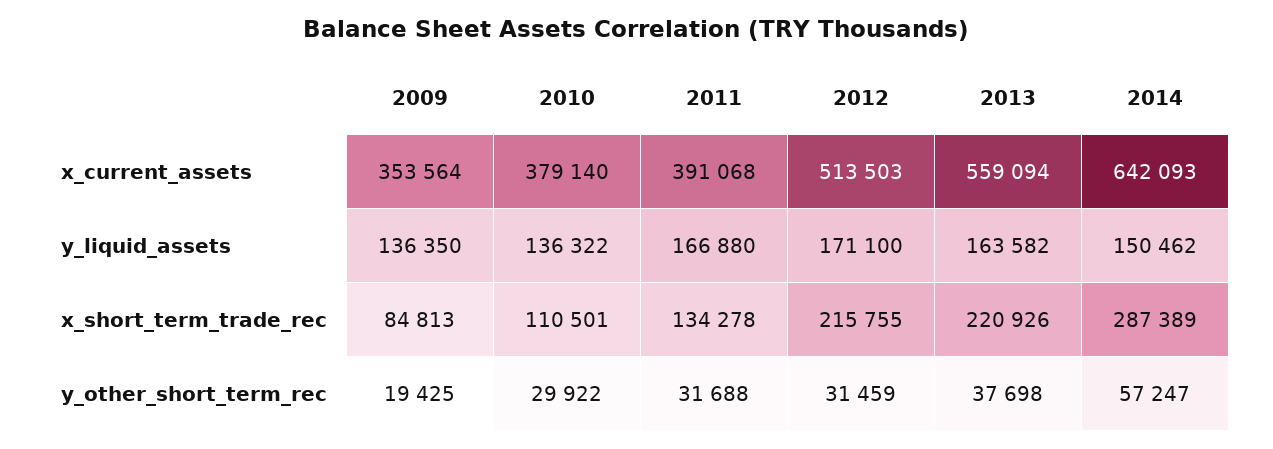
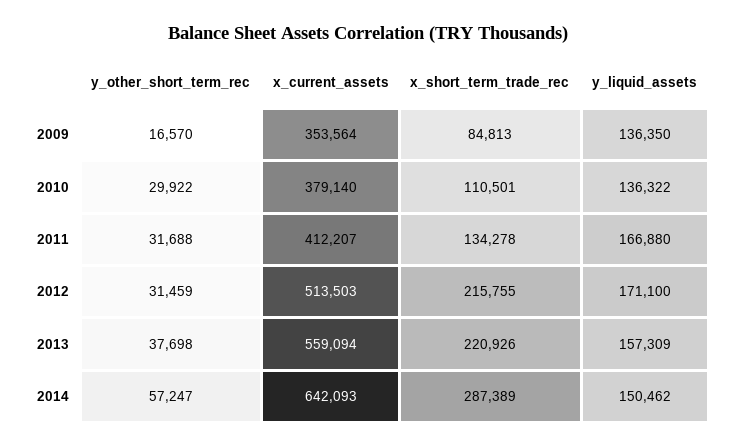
2011, x_current_assets: 391068 -> 412207
2013, y_liquid_assets: 163582 -> 157309
2009, y_other_short_term_rec: 19425 -> 16570

